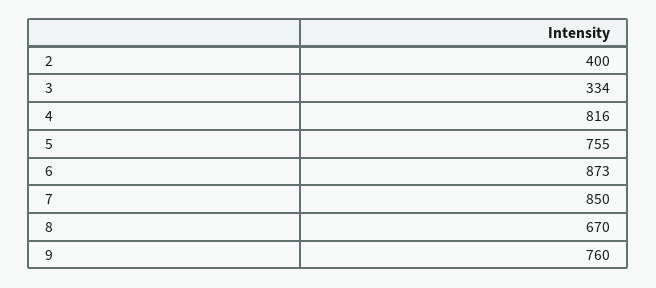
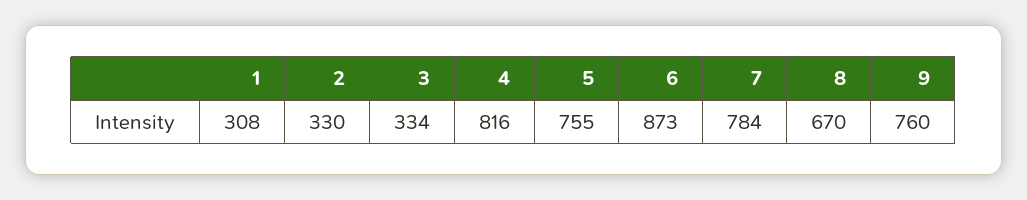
2: 400 -> 330
7: 850 -> 784
1: none -> 308

